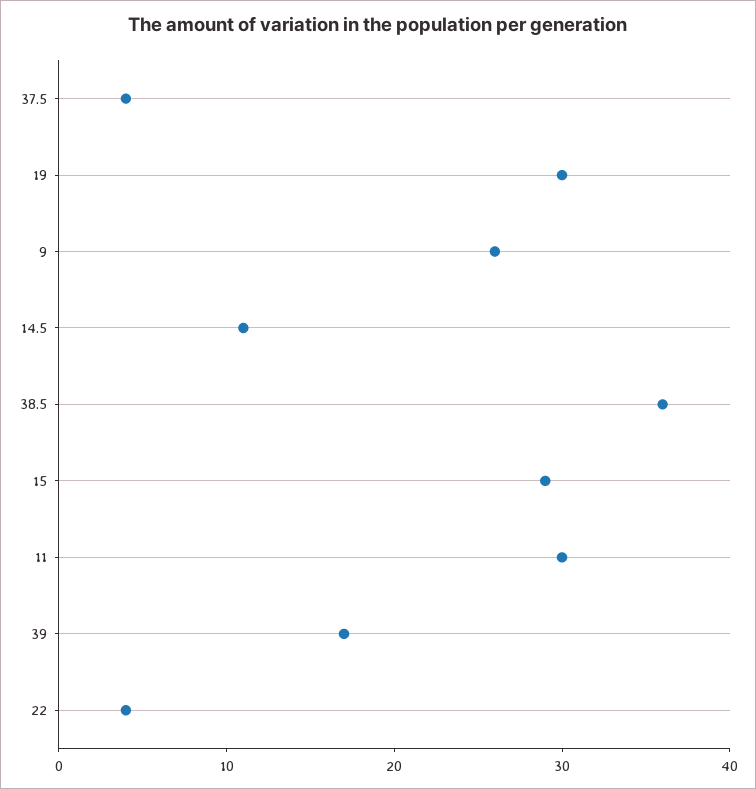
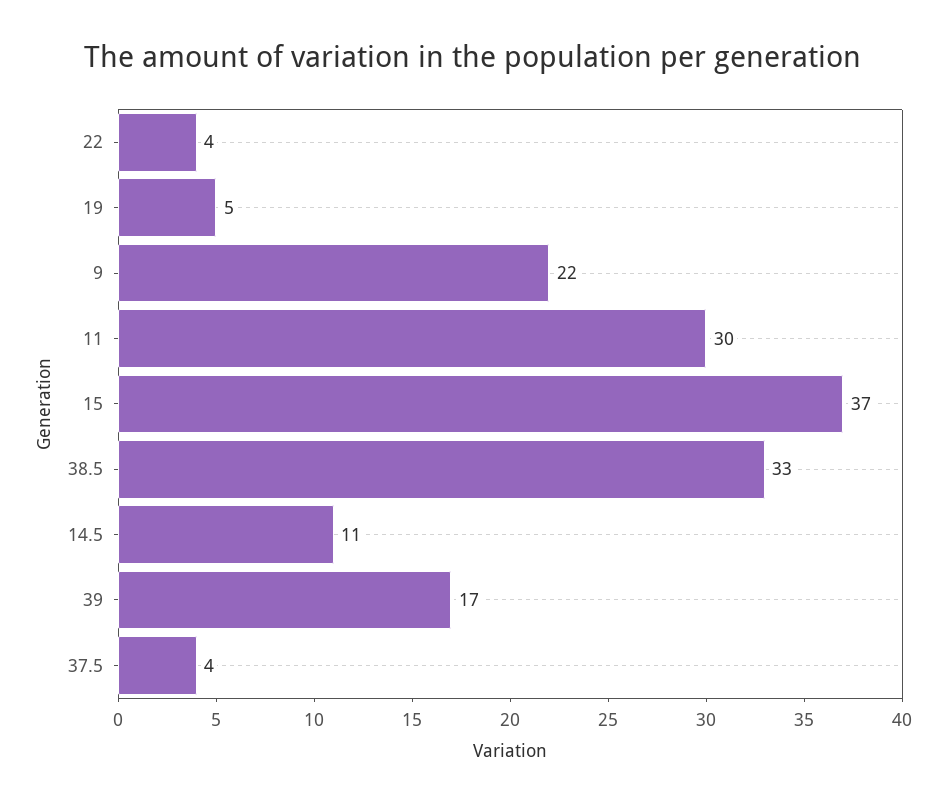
19: 30 -> 5
9: 26 -> 22
38.5: 36 -> 33
15: 29 -> 37

